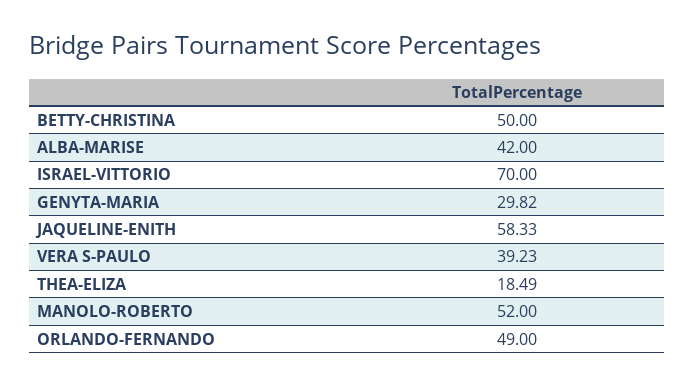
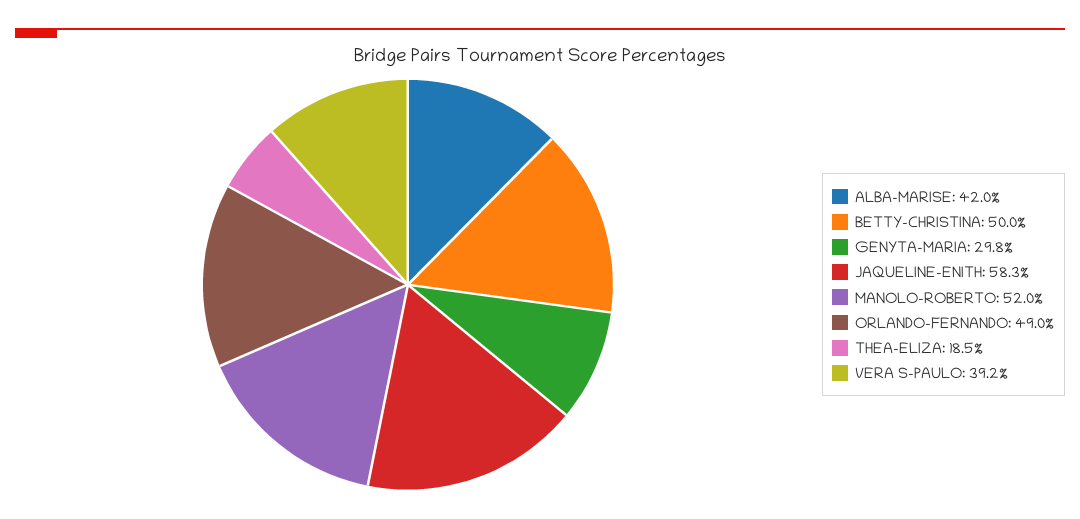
ISRAEL-VITTORIO: 70 -> none

